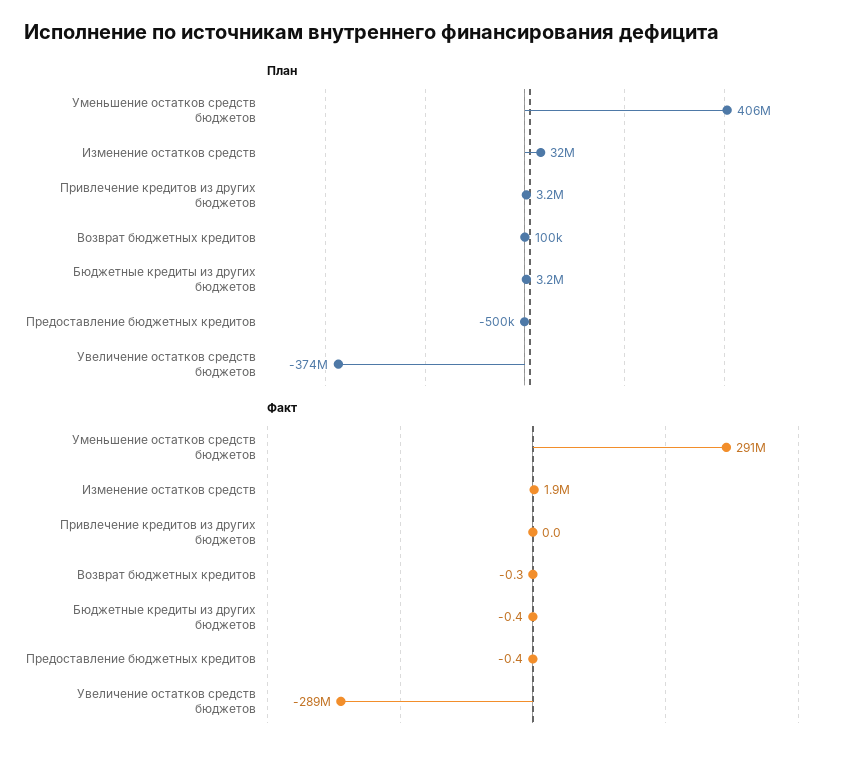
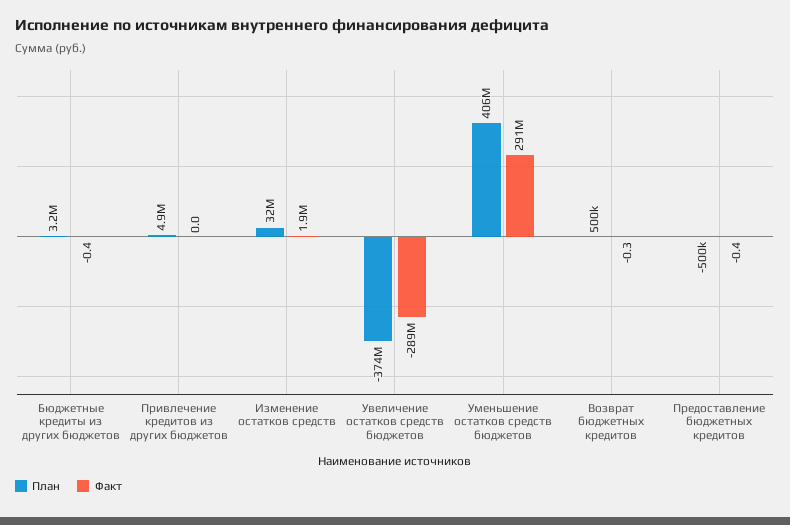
План, Привлечение кредитов из других бюджетов: 3200000 -> 4900000
План, Возврат бюджетных кредитов: 100000 -> 500000

